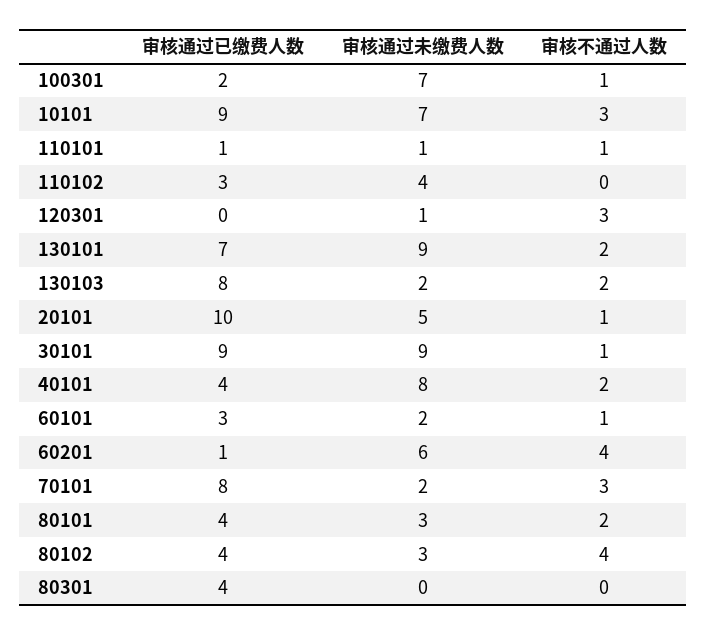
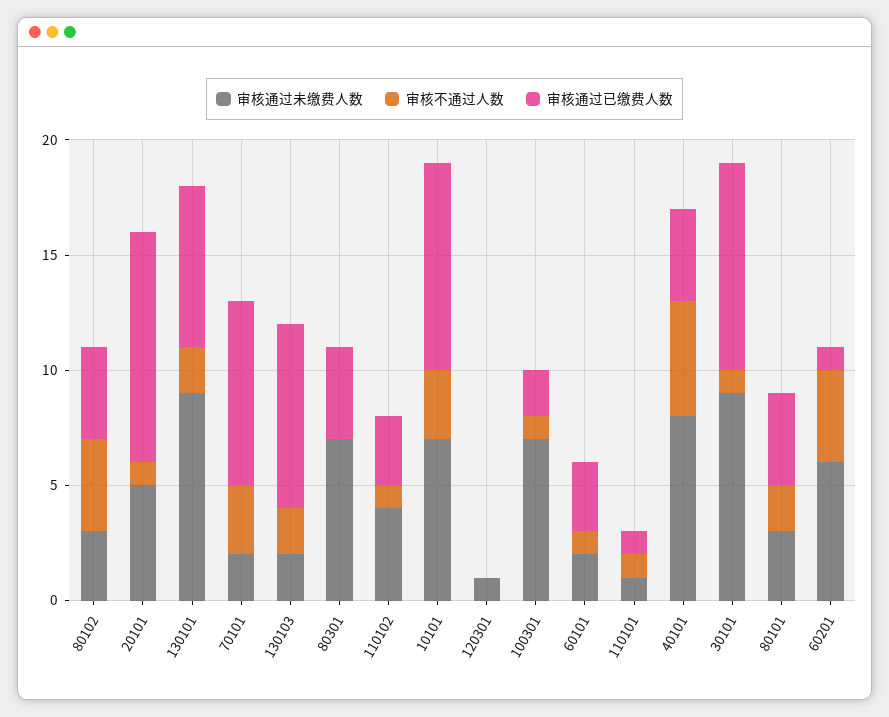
审核不通过人数, 110102: 0 -> 1
审核不通过人数, 120301: 3 -> 0
审核不通过人数, 40101: 2 -> 5
审核通过未缴费人数, 80301: 0 -> 7

